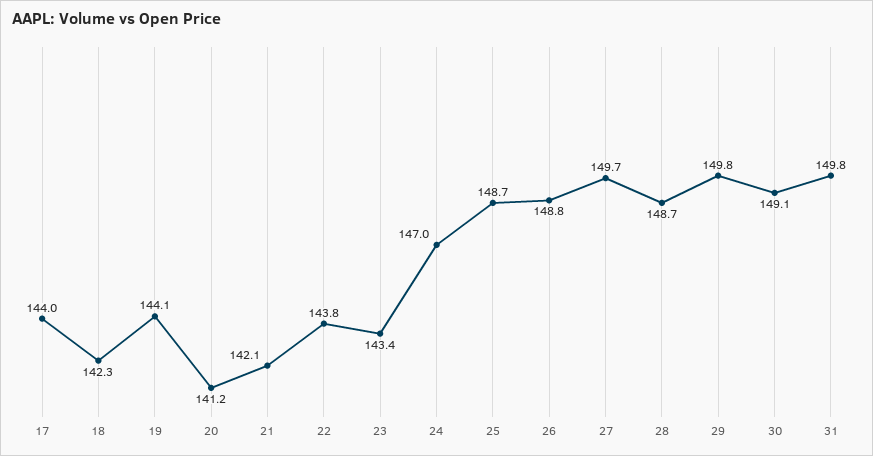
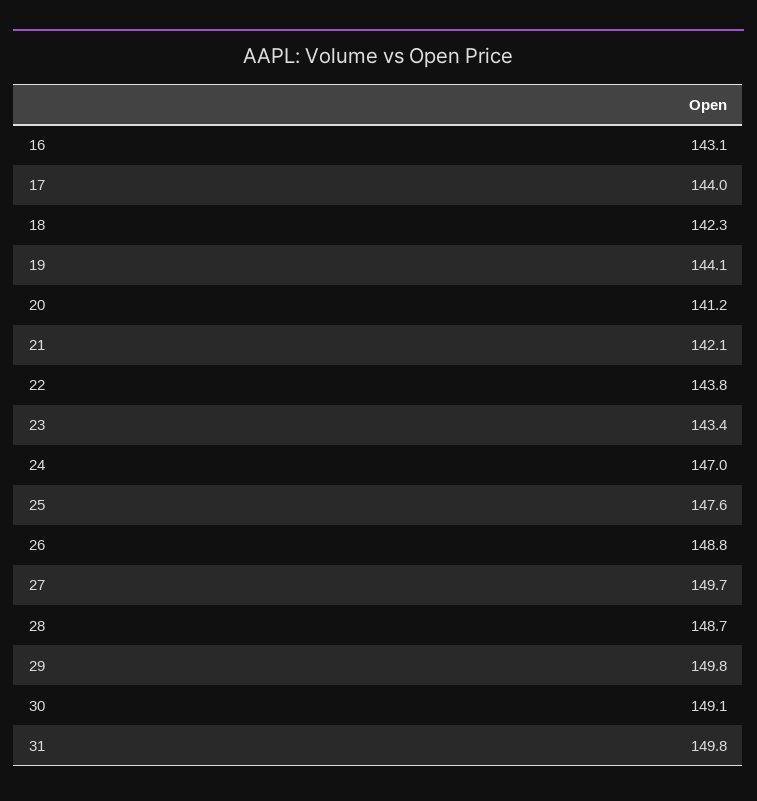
25: 148.7 -> 147.6
16: none -> 143.1

